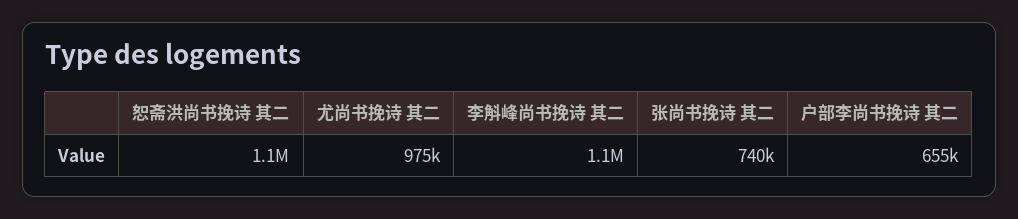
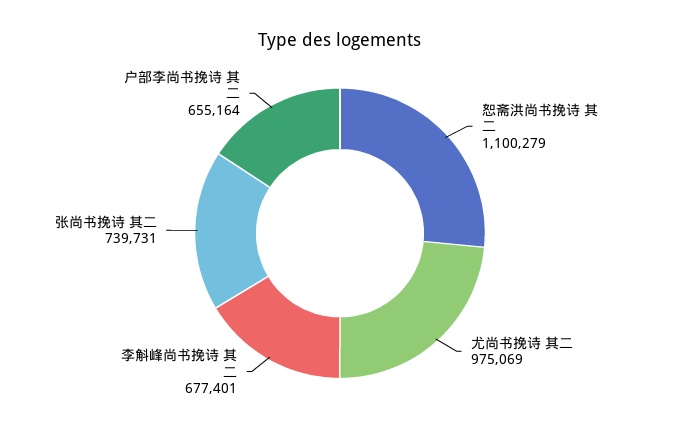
李斛峰尚书挽诗 其二: 1100000 -> 677401

